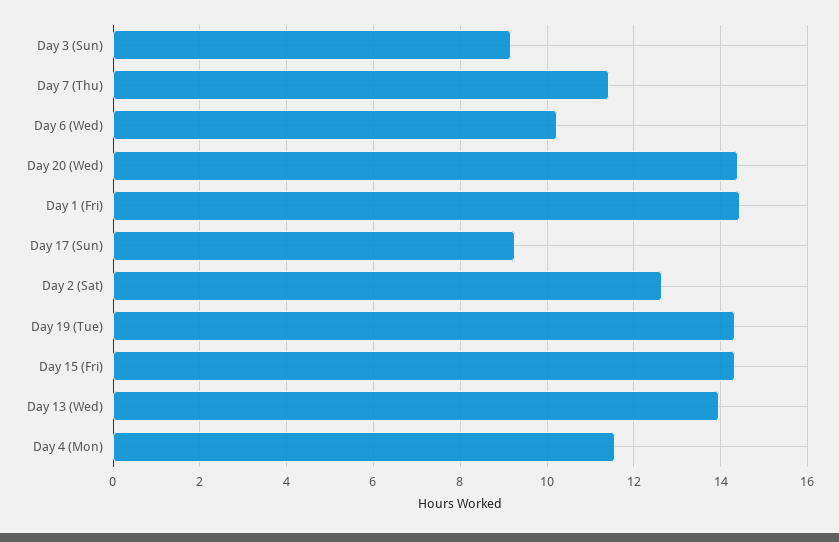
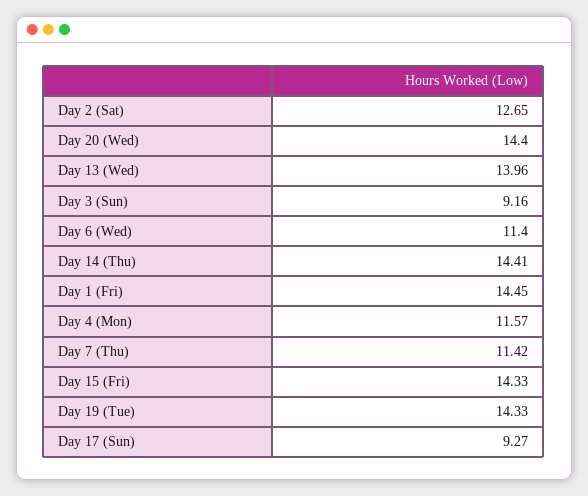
Day 6 (Wed): 10.2 -> 11.4
Day 14 (Thu): none -> 14.41

